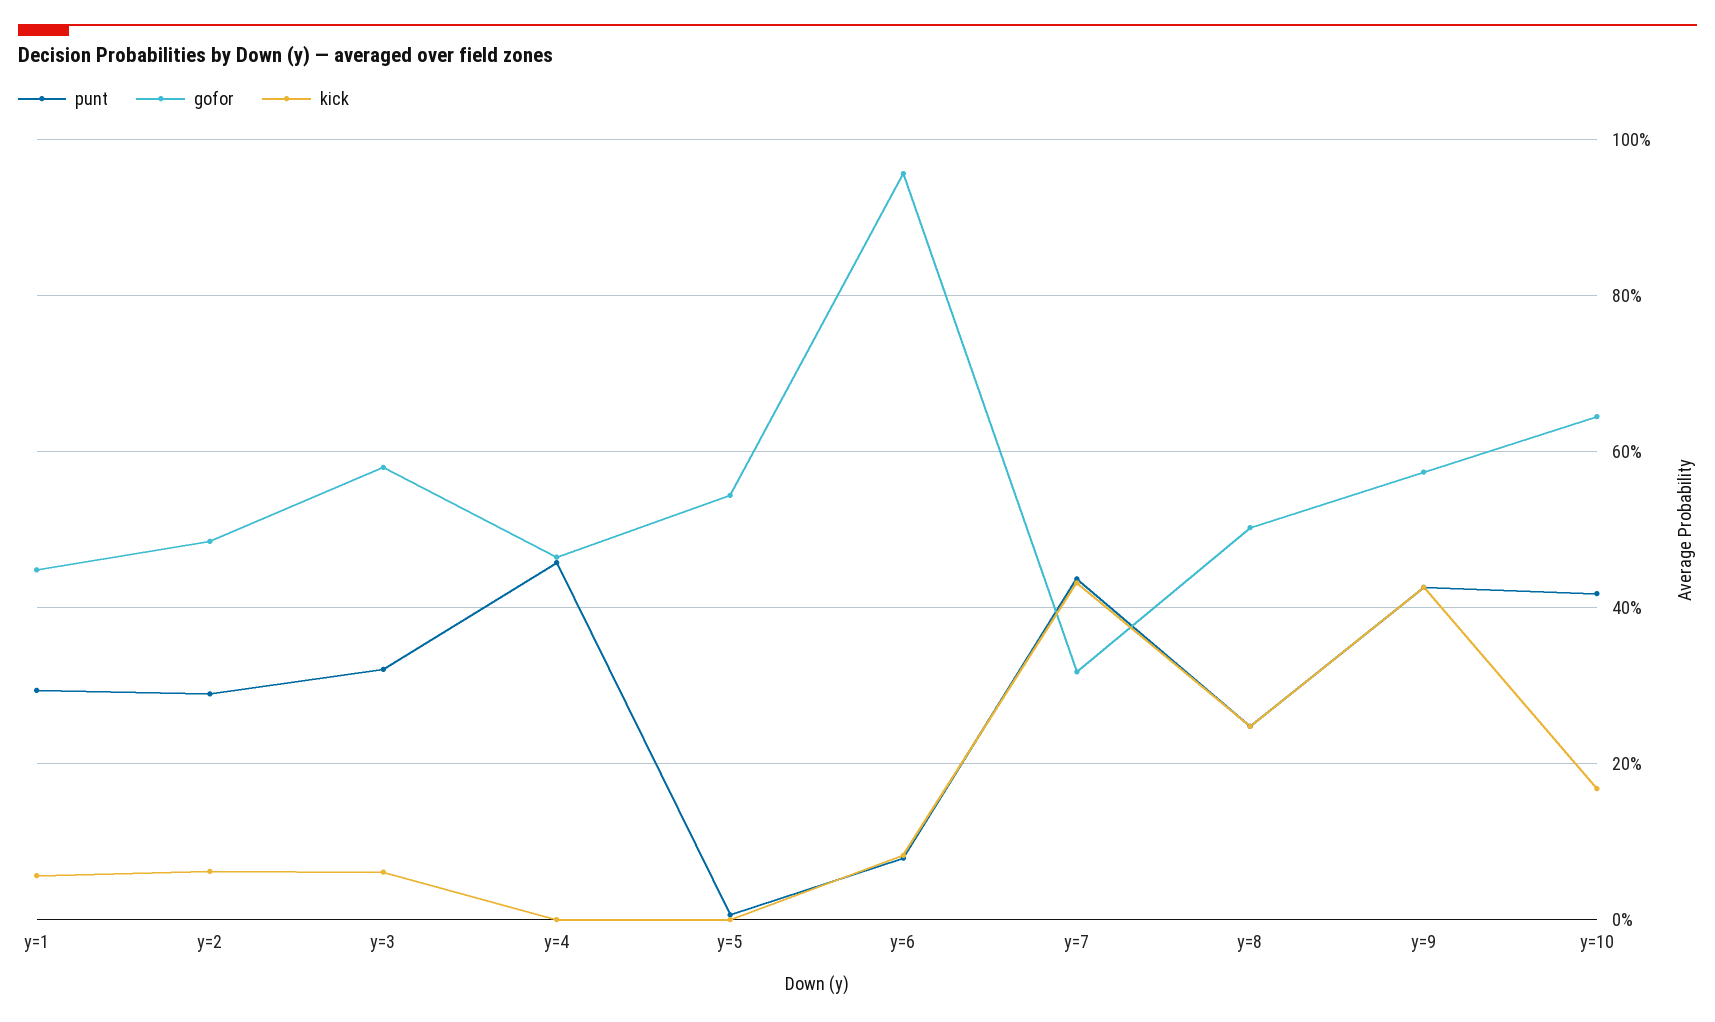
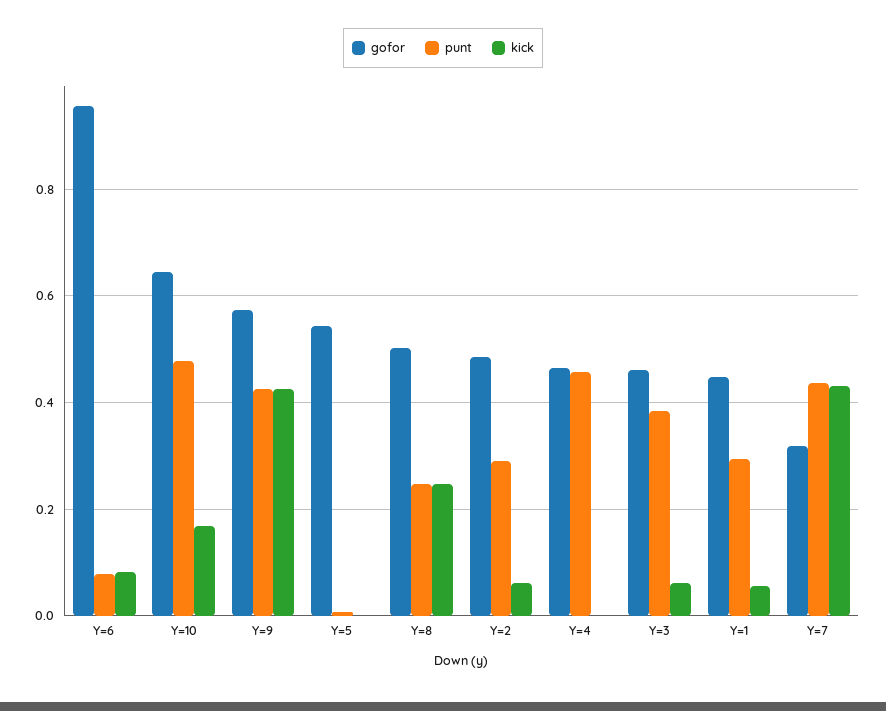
punt, y=3: 0.32 -> 0.38
gofor, y=3: 0.58 -> 0.46
punt, y=10: 0.42 -> 0.48

